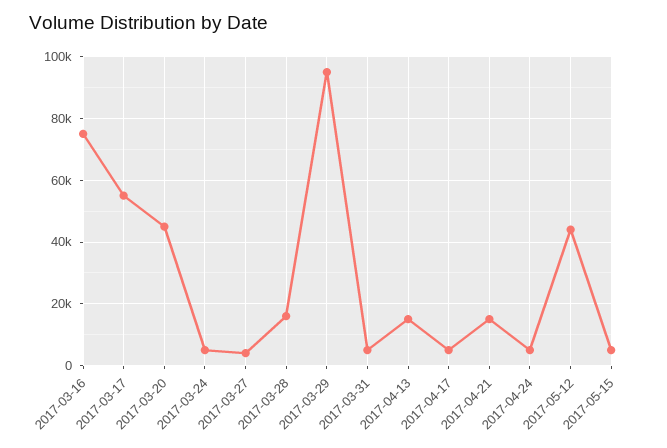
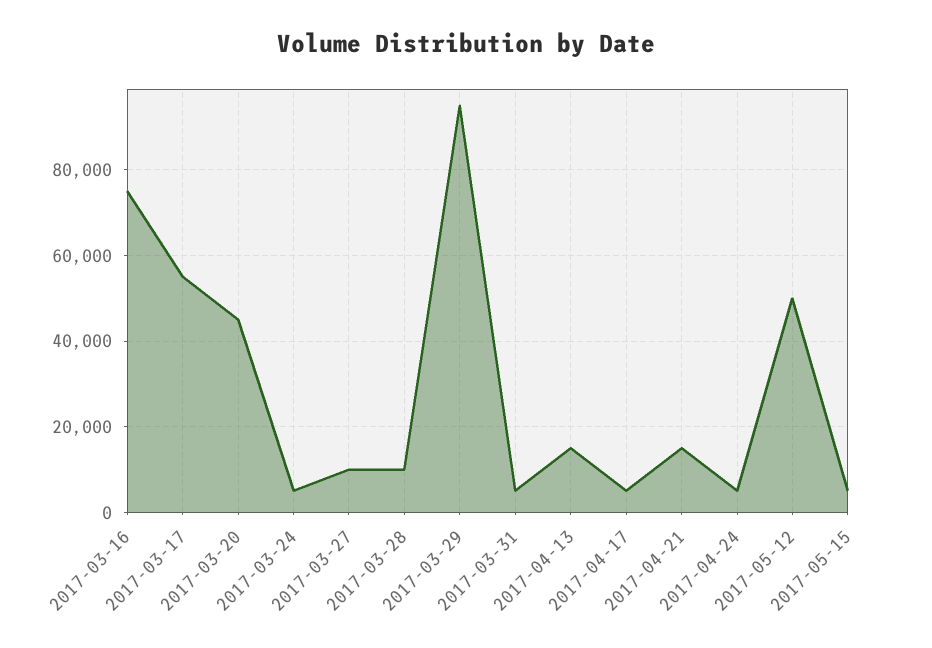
2017-03-27: 4000 -> 10000
2017-03-28: 16000 -> 10000
2017-05-12: 44000 -> 50000

